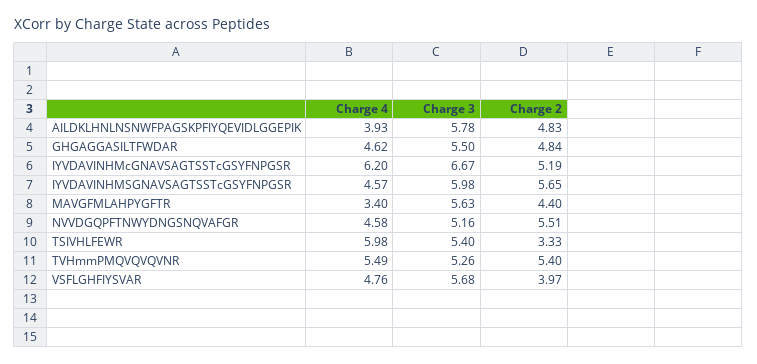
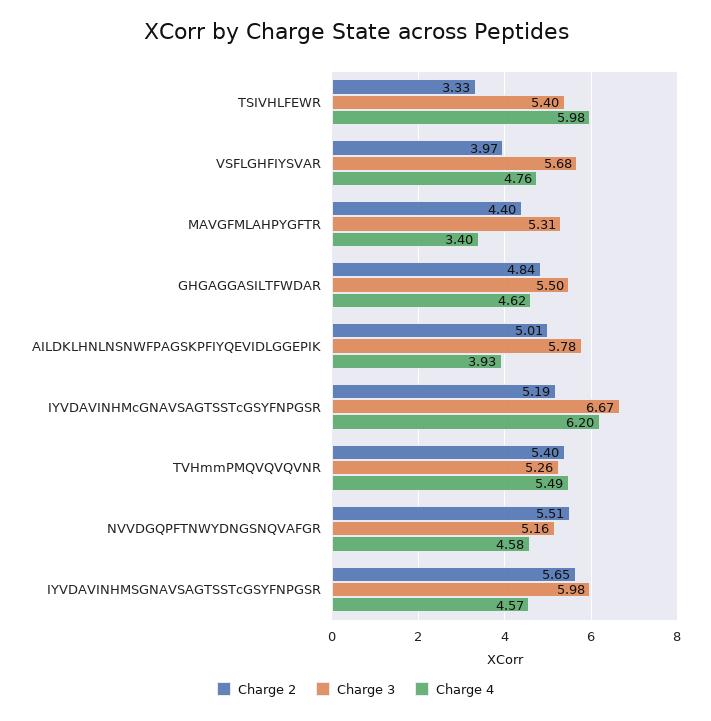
Charge 2, AILDKLHNLNSNWFPAGSKPFIYQEVIDLGGEPIK: 4.83 -> 5.01
Charge 3, MAVGFMLAHPYGFTR: 5.63 -> 5.31

